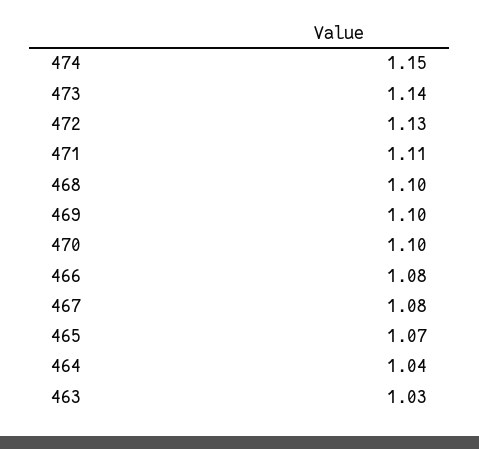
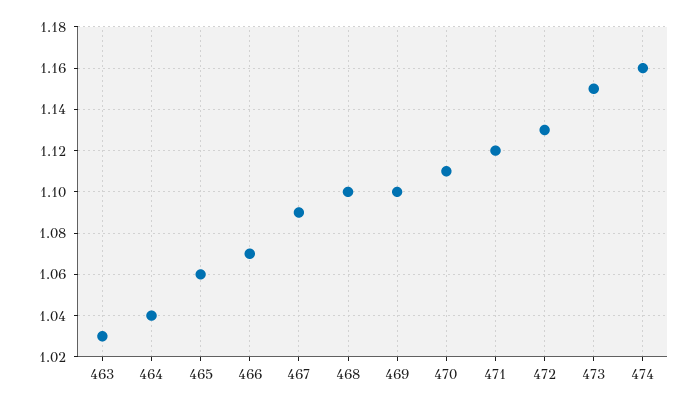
474: 1.15 -> 1.16
473: 1.14 -> 1.15
471: 1.11 -> 1.12
470: 1.1 -> 1.11
466: 1.08 -> 1.07
467: 1.08 -> 1.09
465: 1.07 -> 1.06

